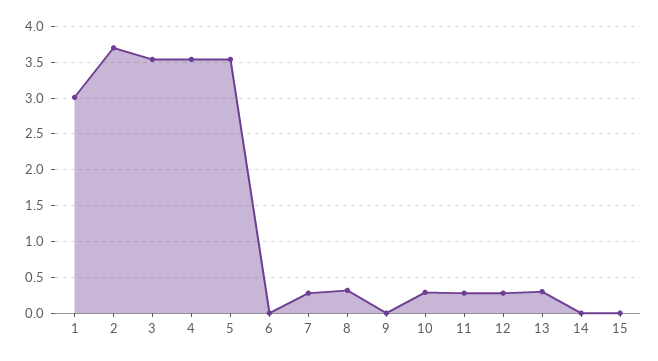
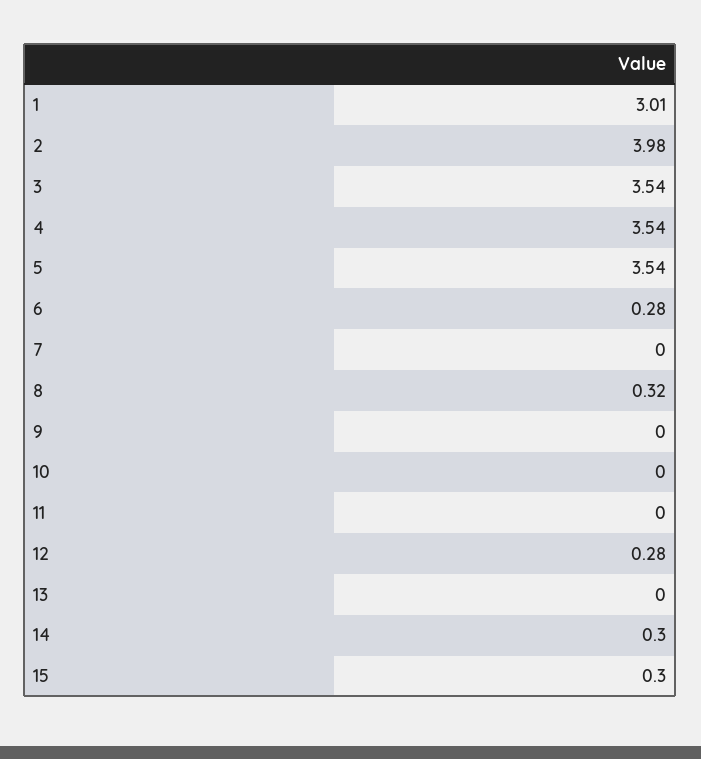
2: 3.7 -> 3.98
6: 0 -> 0.28
7: 0.3 -> 0
10: 0.3 -> 0
11: 0.3 -> 0
13: 0.3 -> 0
14: 0 -> 0.3
15: 0 -> 0.3

